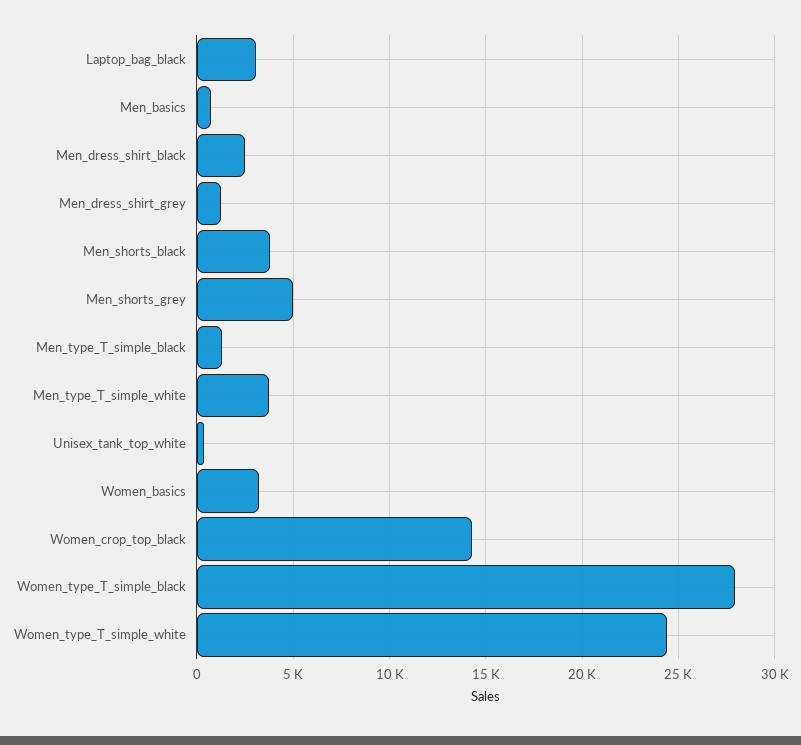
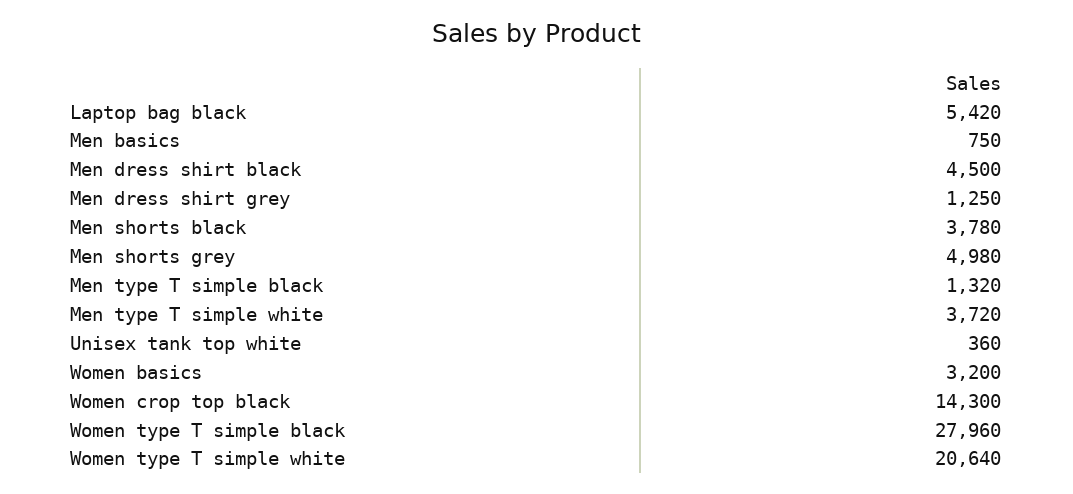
Laptop_bag_black: 3000 -> 5420
Men_dress_shirt_black: 2500 -> 4500
Women_type_T_simple_white: 24500 -> 20640

